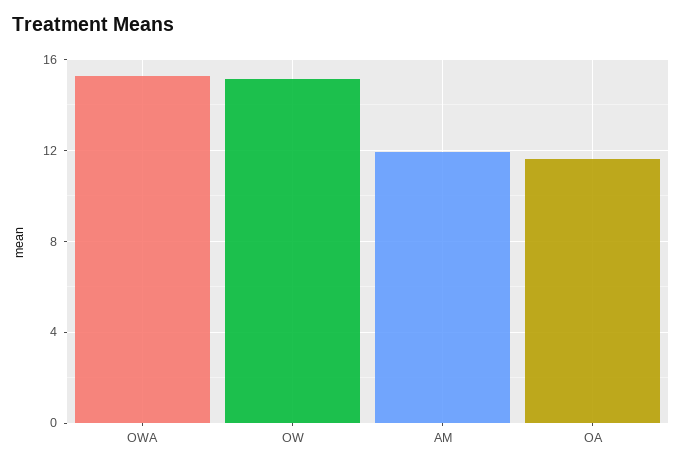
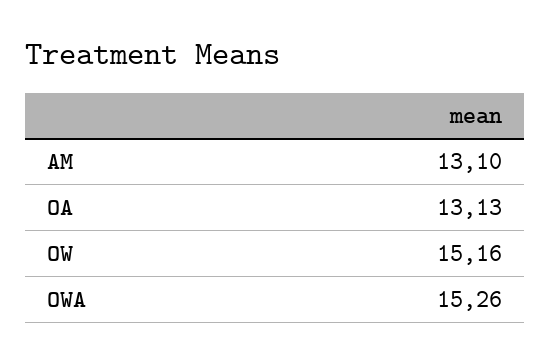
AM: 12 -> 13.1
OA: 11.5 -> 13.13

